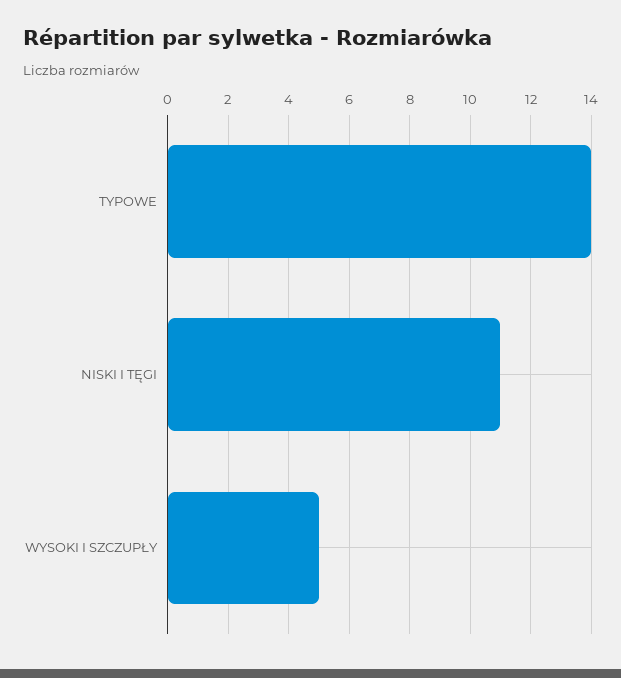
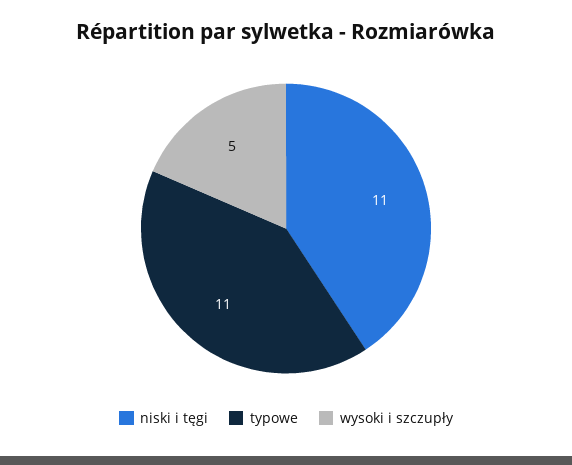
TYPOWE: 14 -> 11

